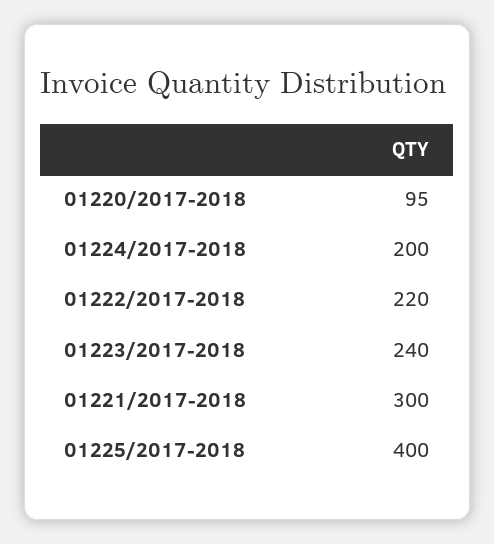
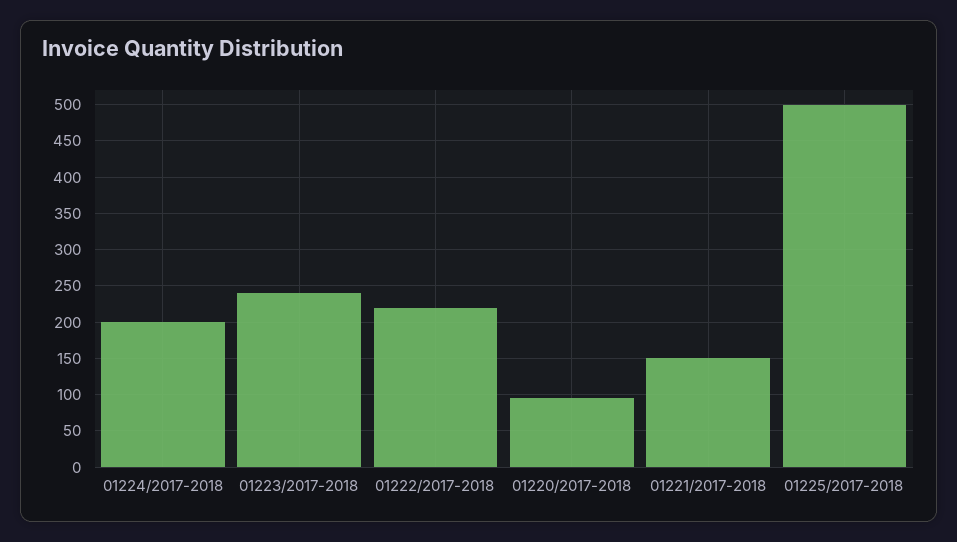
01221/2017-2018: 300 -> 150
01225/2017-2018: 400 -> 500

